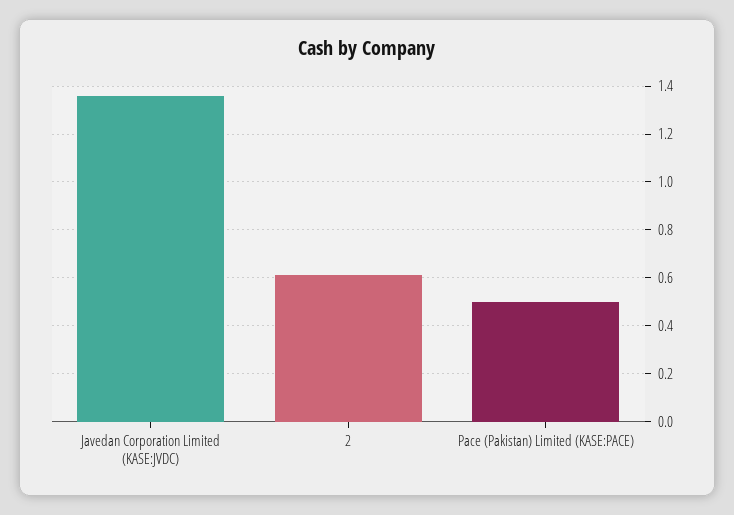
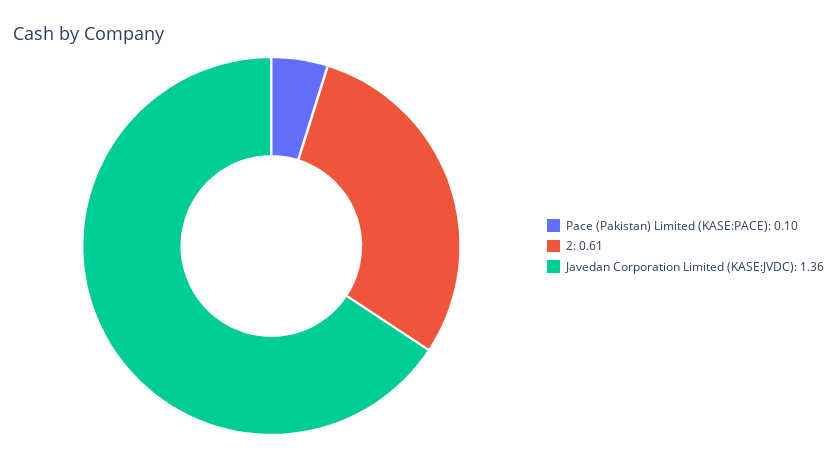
Pace (Pakistan) Limited (KASE:PACE): 0.5 -> 0.1

